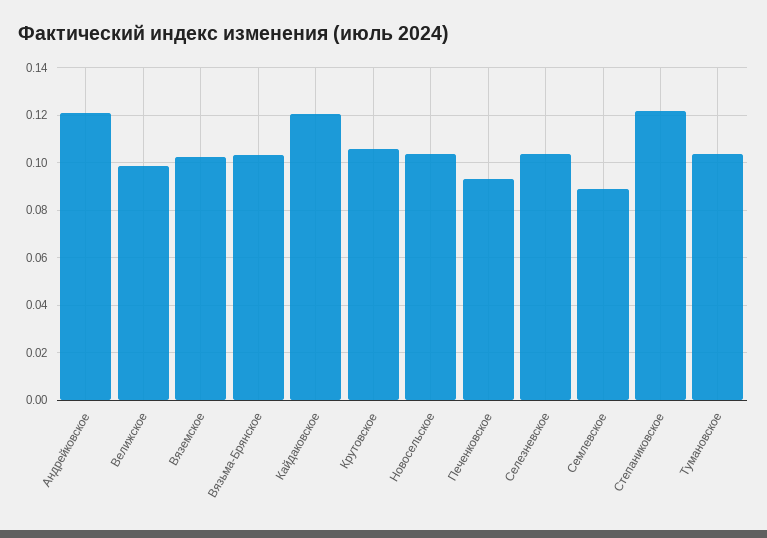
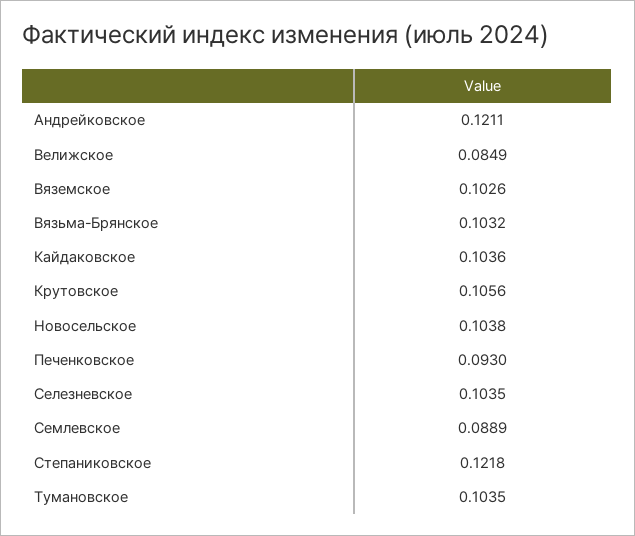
Велижское: 0.1 -> 0.0849
Кайдаковское: 0.12 -> 0.1036

